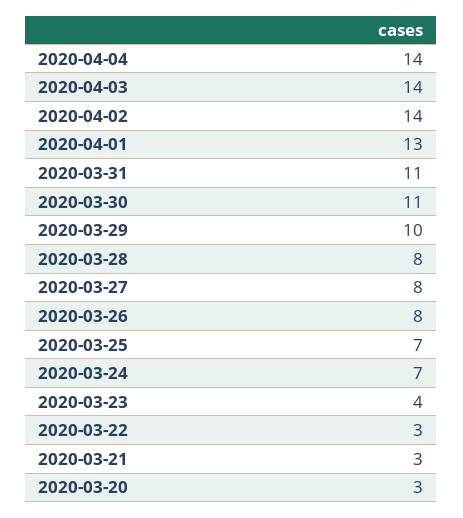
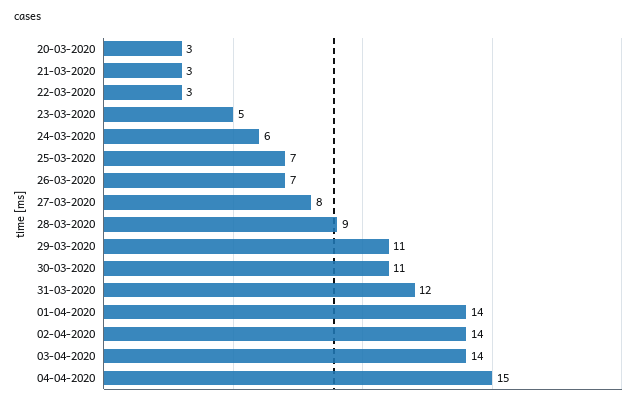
2020-04-04: 14 -> 15
2020-04-01: 13 -> 14
2020-03-31: 11 -> 12
2020-03-29: 10 -> 11
2020-03-28: 8 -> 9
2020-03-26: 8 -> 7
2020-03-24: 7 -> 6
2020-03-23: 4 -> 5

